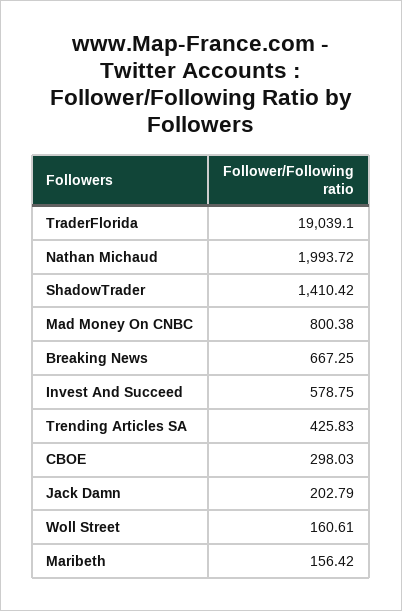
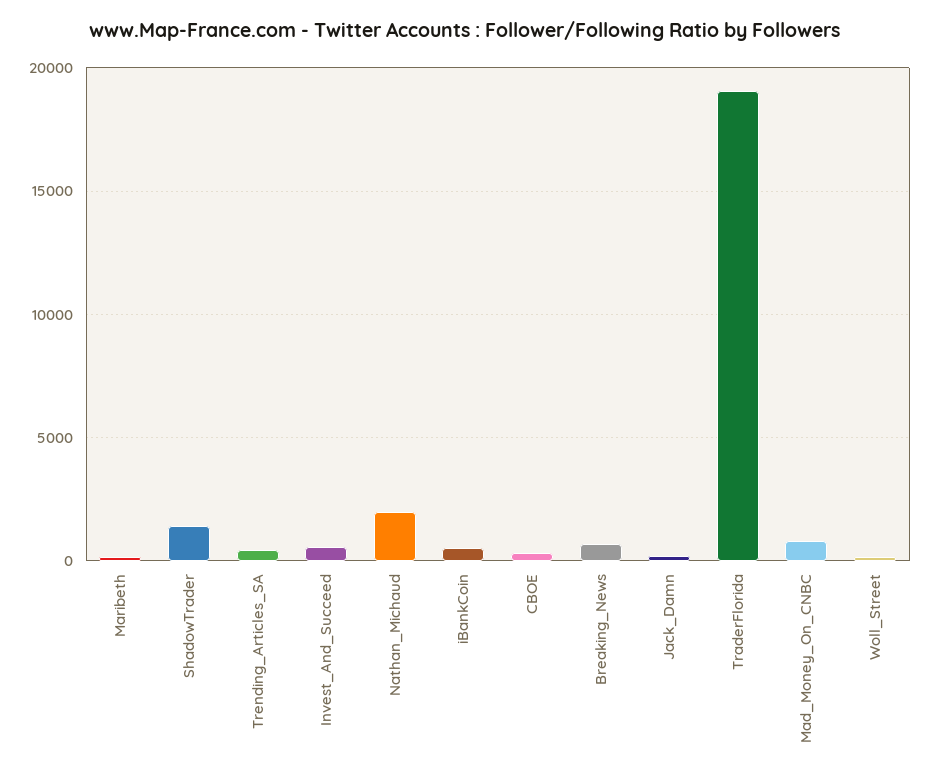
iBankCoin: none -> 500

